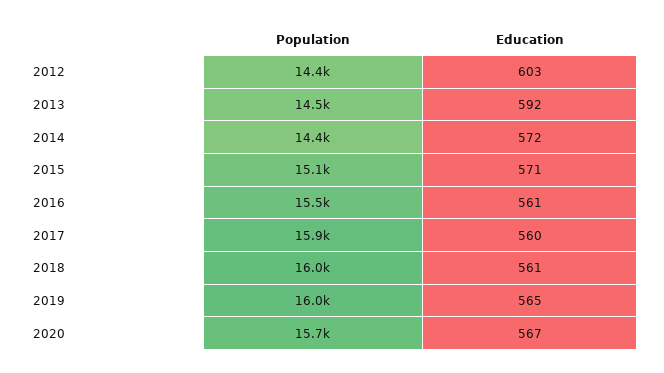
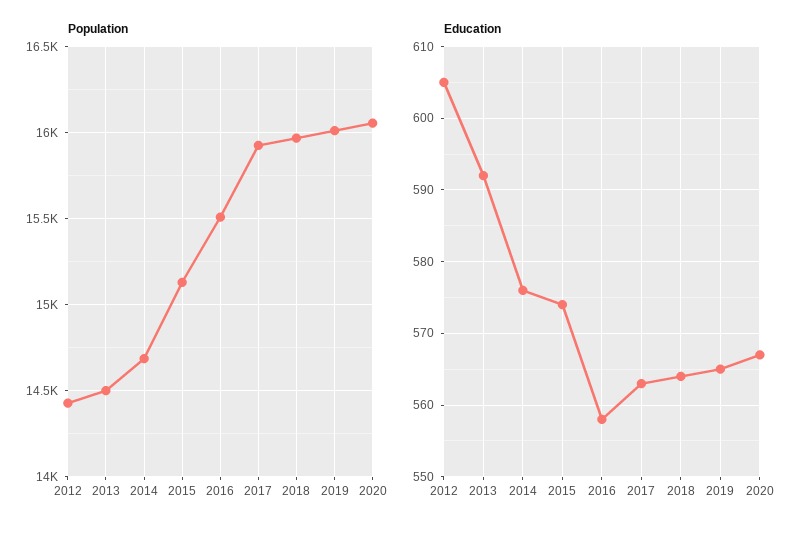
Education, 2012: 603 -> 605
Population, 2014: 14400 -> 14700
Education, 2014: 572 -> 576
Education, 2015: 571 -> 574
Education, 2016: 561 -> 558
Education, 2017: 560 -> 563
Education, 2018: 561 -> 564
Population, 2020: 15700 -> 16050

